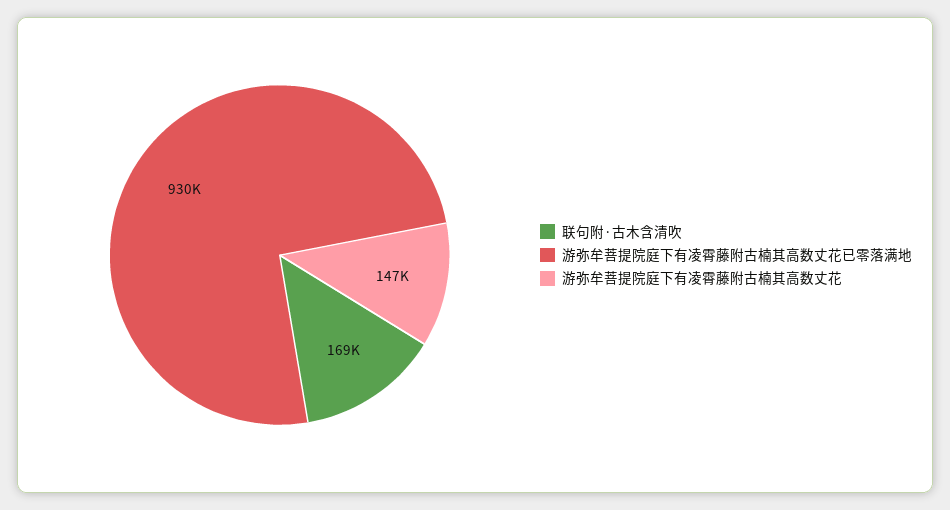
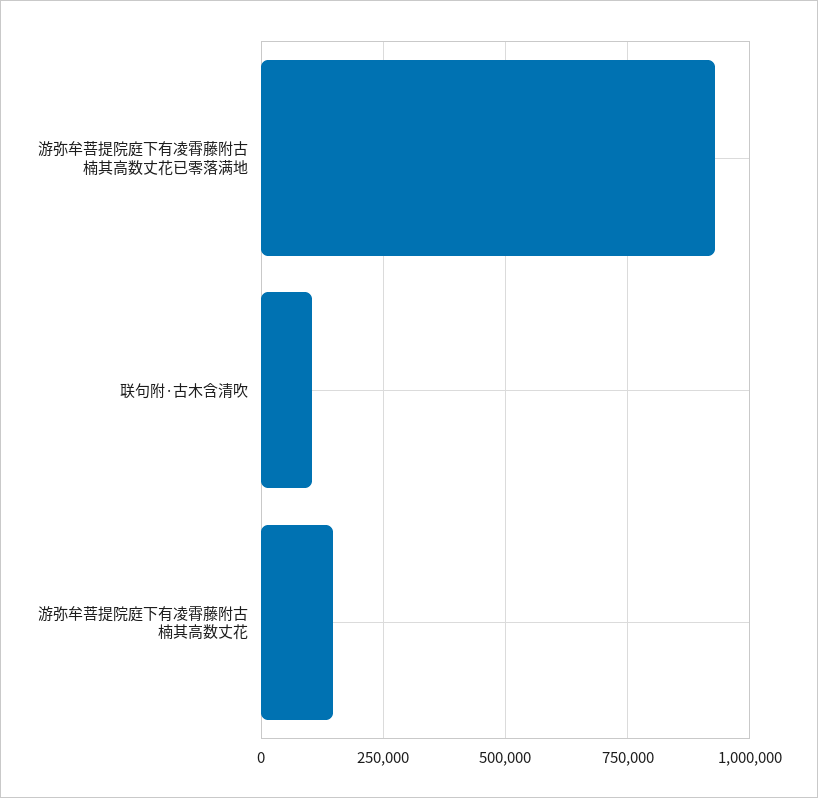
联句附·古木含清吹: 169000 -> 100000

